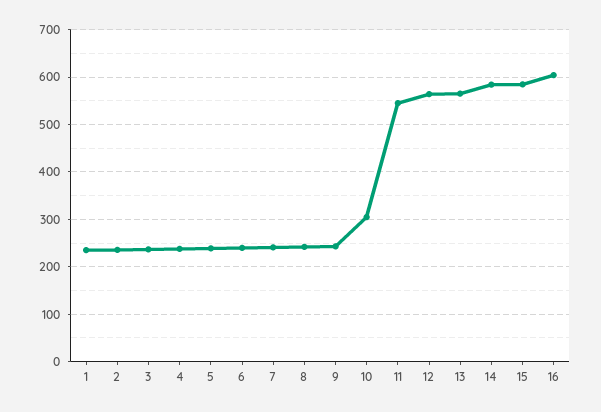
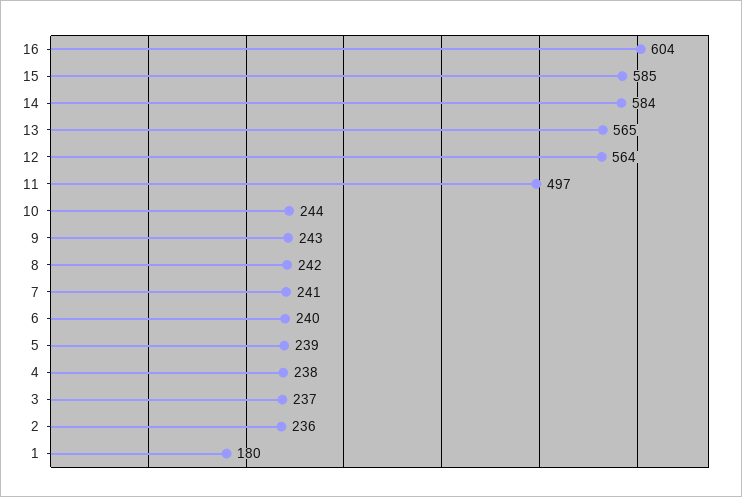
1: 240 -> 180
10: 300 -> 244
11: 540 -> 497

